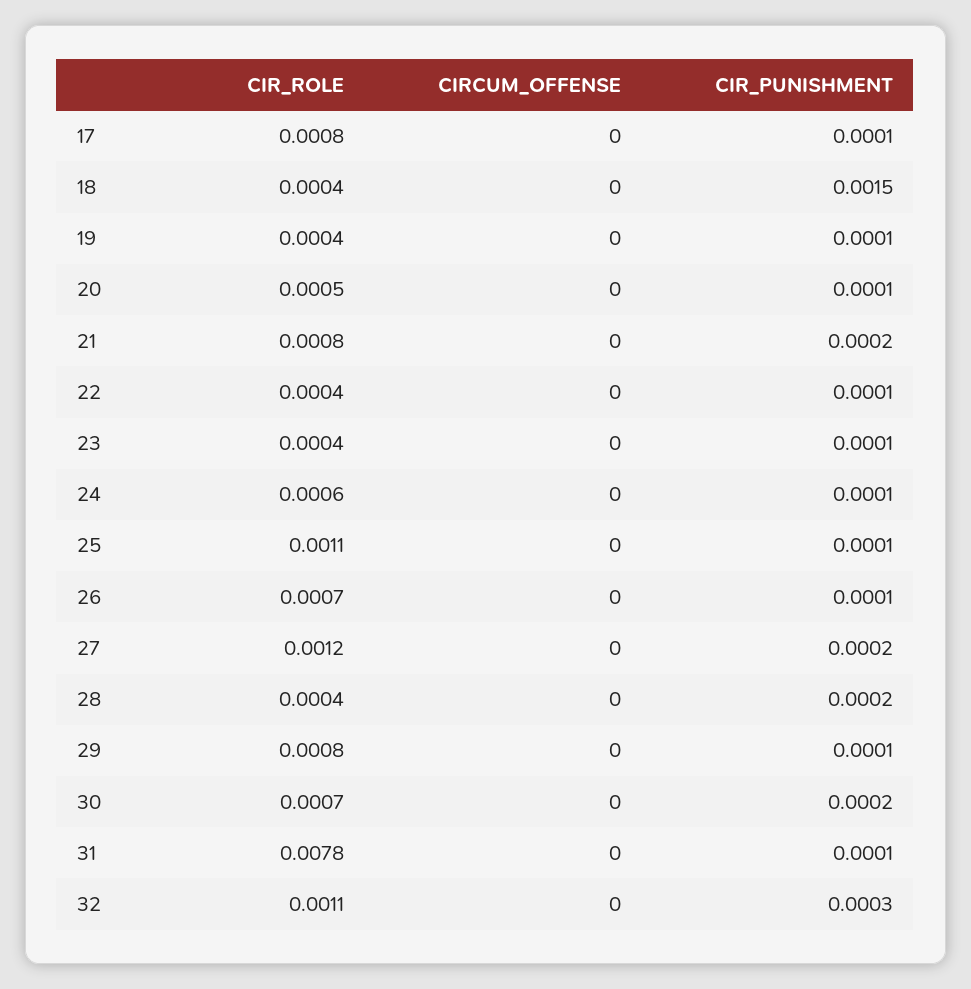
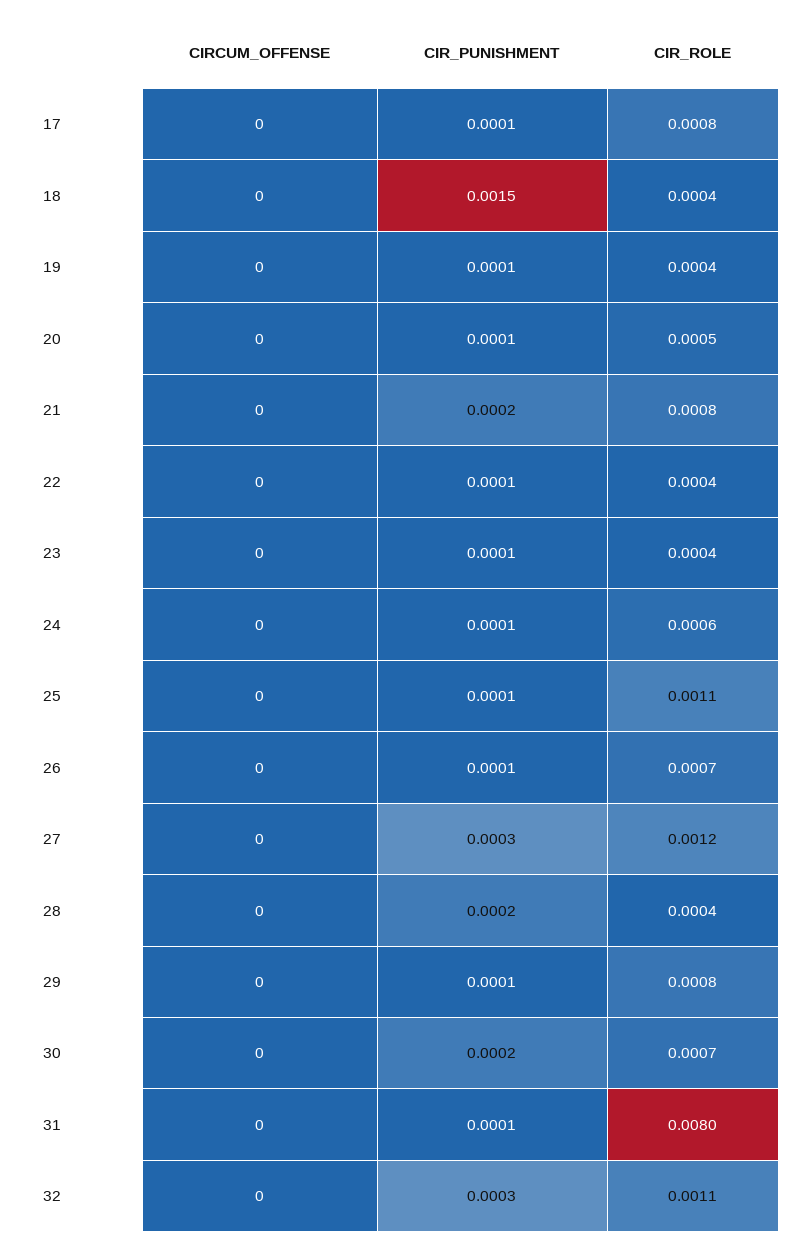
CIR_PUNISHMENT, 27: 0.0002 -> 0.0003
CIR_ROLE, 31: 0.0078 -> 0.008

